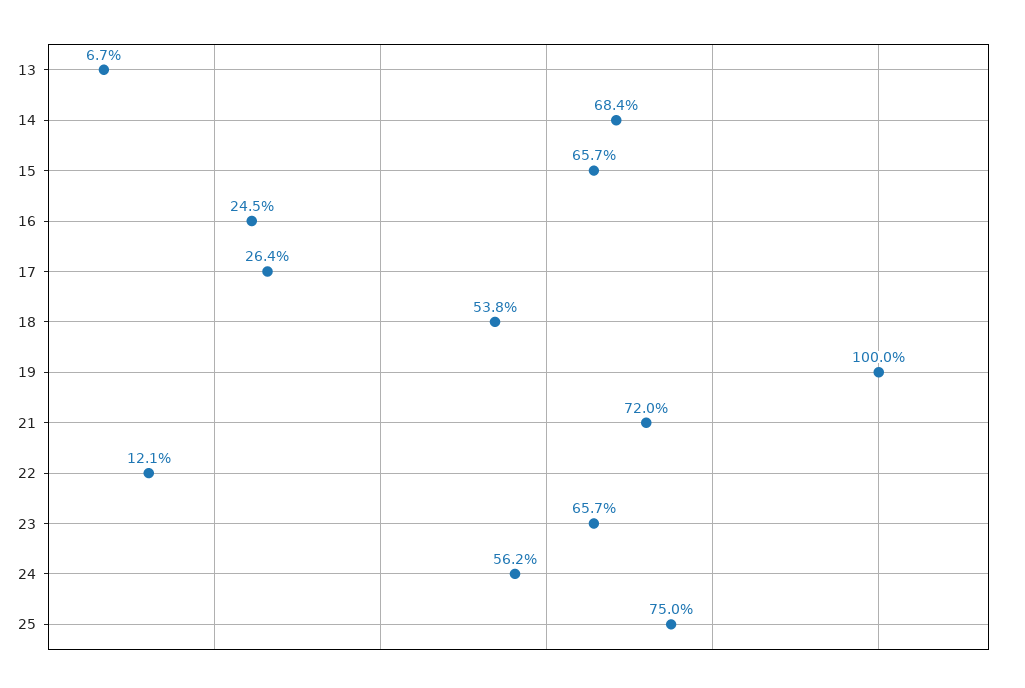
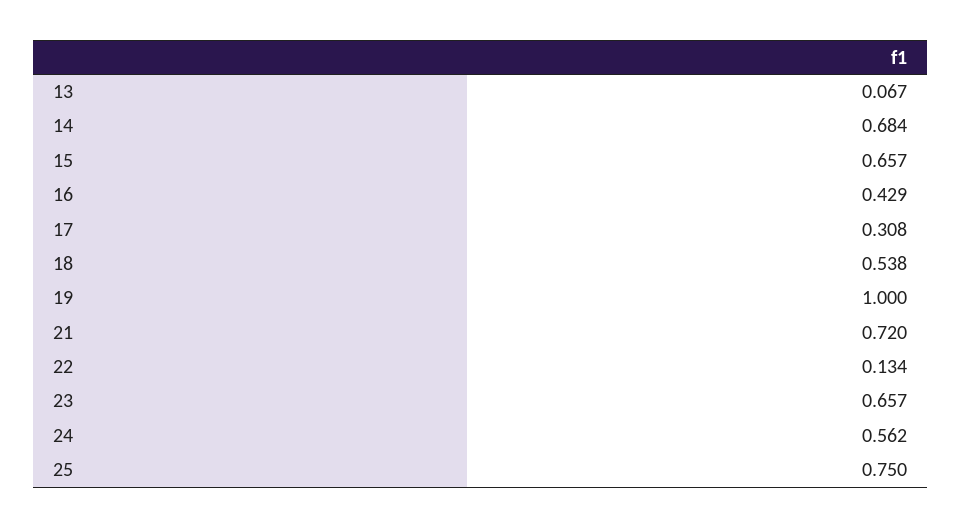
16: 0.245 -> 0.429
17: 0.264 -> 0.308
22: 0.121 -> 0.134

